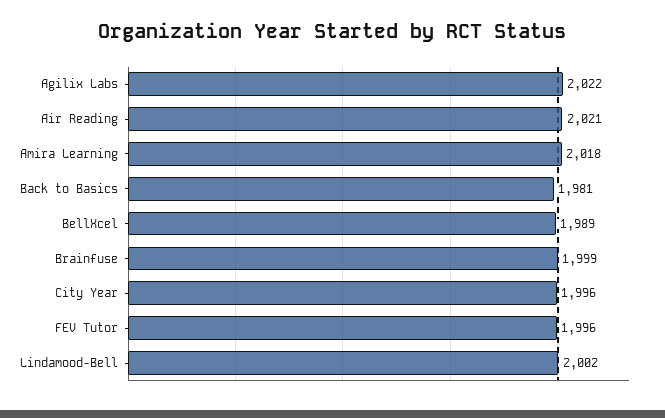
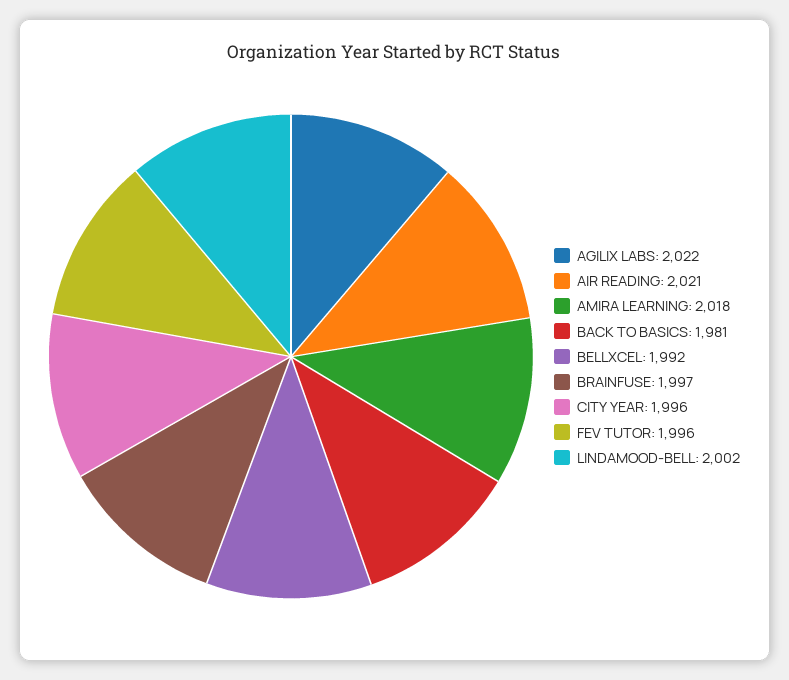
BellXcel: 1989 -> 1992
Brainfuse: 1999 -> 1997

